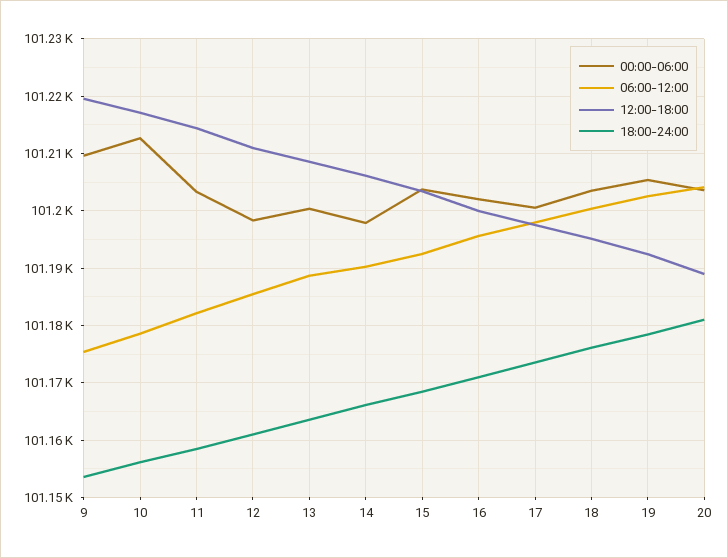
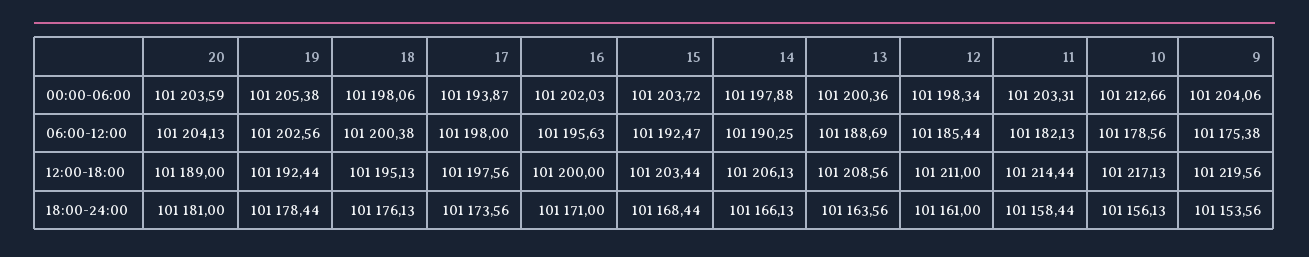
00:00-06:00, 9: 101210 -> 101204.06
00:00-06:00, 17: 101200 -> 101193.87
00:00-06:00, 18: 101204 -> 101198.06

